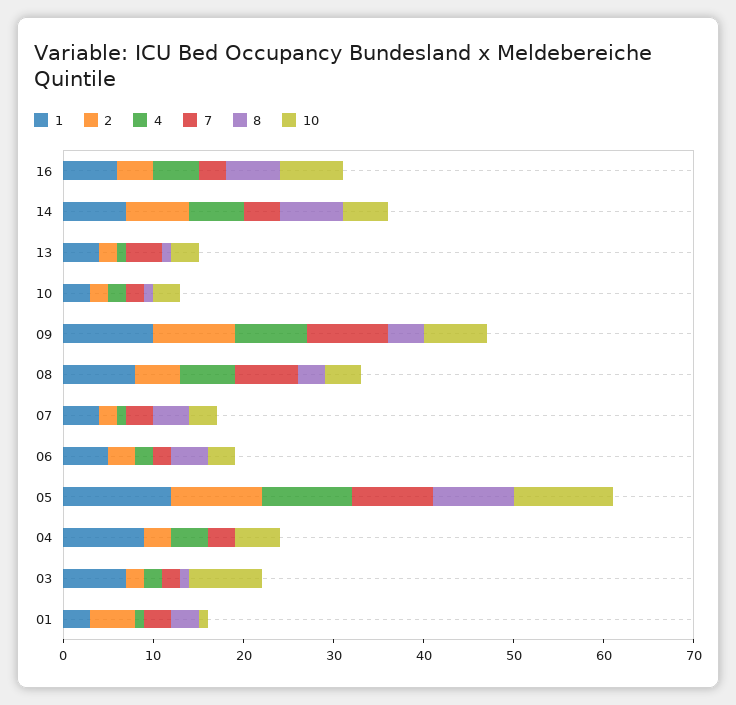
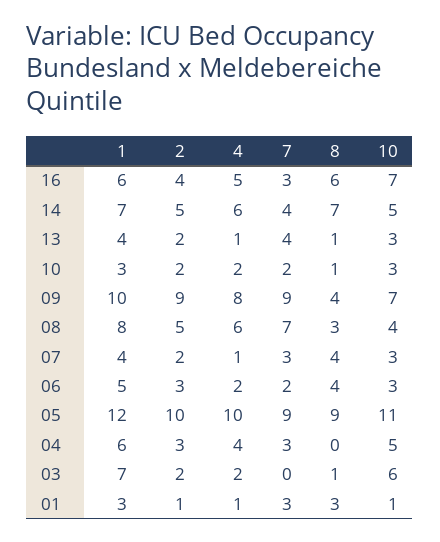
2, 14: 7 -> 5
1, 04: 9 -> 6
7, 03: 2 -> 0
10, 03: 8 -> 6
2, 01: 5 -> 1

